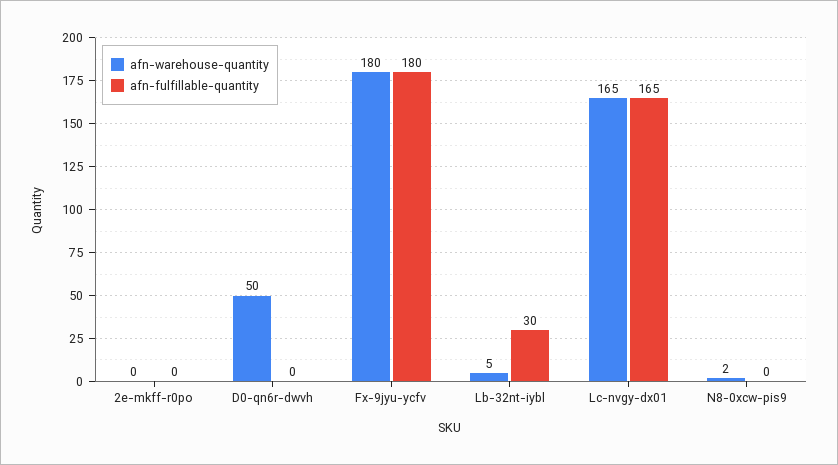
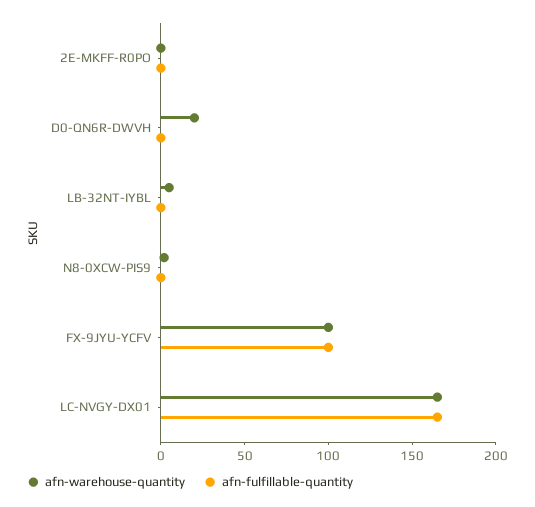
afn-warehouse-quantity, D0-qn6r-dwvh: 50 -> 20
afn-warehouse-quantity, Fx-9jyu-ycfv: 180 -> 100
afn-fulfillable-quantity, Fx-9jyu-ycfv: 180 -> 100
afn-fulfillable-quantity, Lb-32nt-iybl: 30 -> 0

